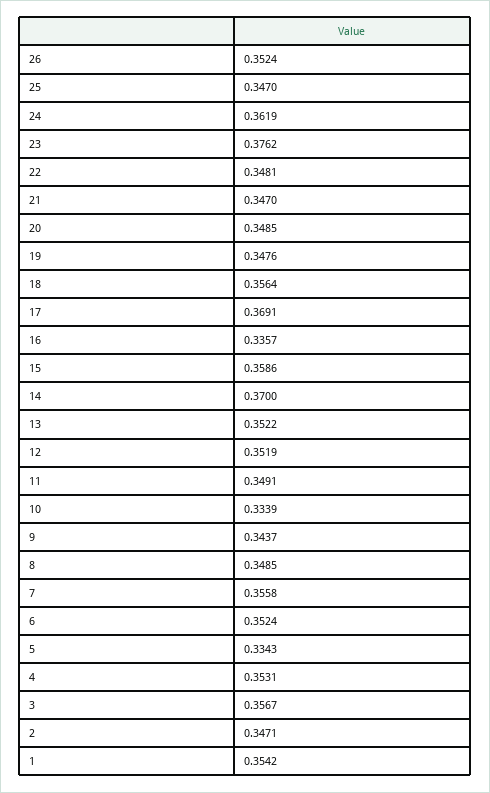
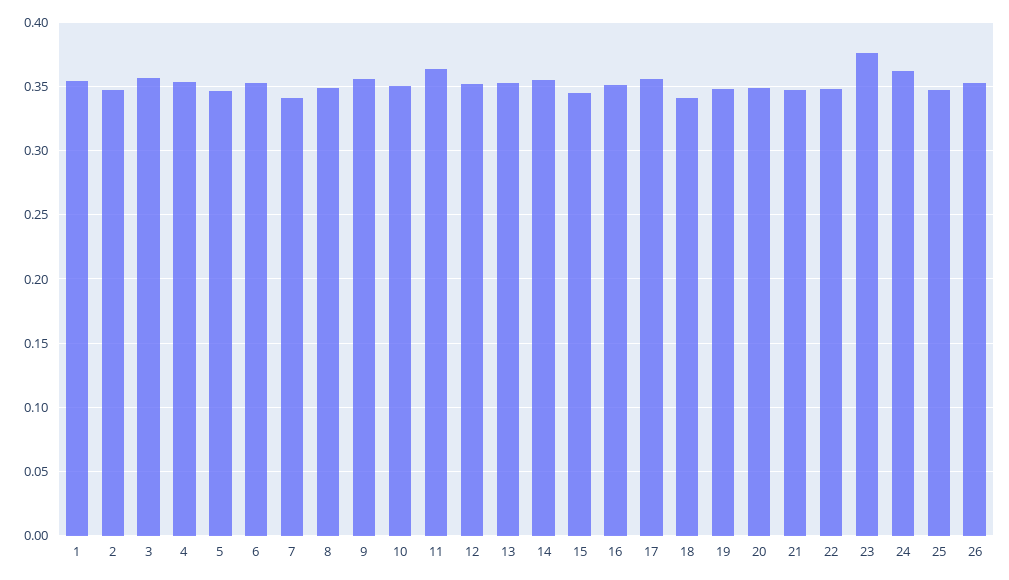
18: 0.3564 -> 0.34
17: 0.3691 -> 0.355
16: 0.3357 -> 0.35
15: 0.3586 -> 0.345
14: 0.37 -> 0.355
11: 0.3491 -> 0.365
10: 0.3339 -> 0.35
9: 0.3437 -> 0.355
7: 0.3558 -> 0.34
5: 0.3343 -> 0.345

